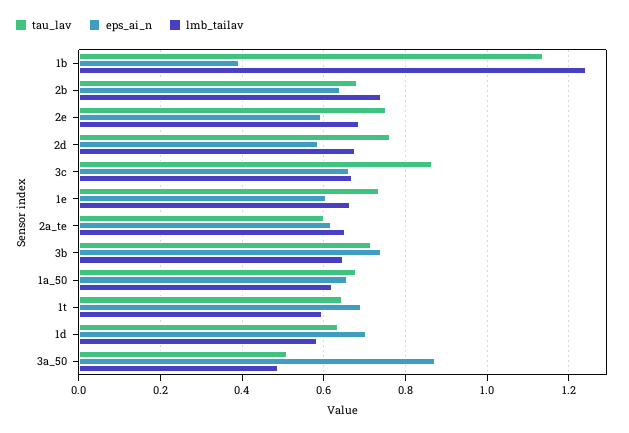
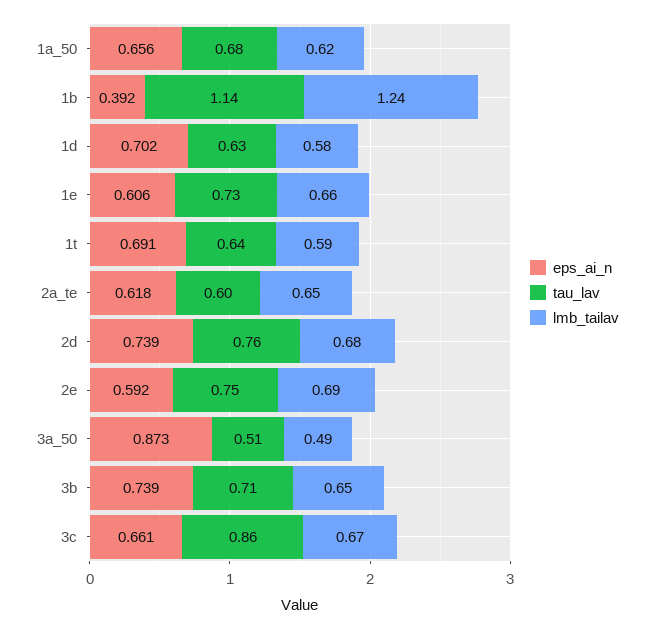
tau_lav, 2b: 0.68 -> none
eps_ai_n, 2b: 0.64 -> none
lmb_tailav, 2b: 0.74 -> none
eps_ai_n, 2d: 0.58 -> 0.739

